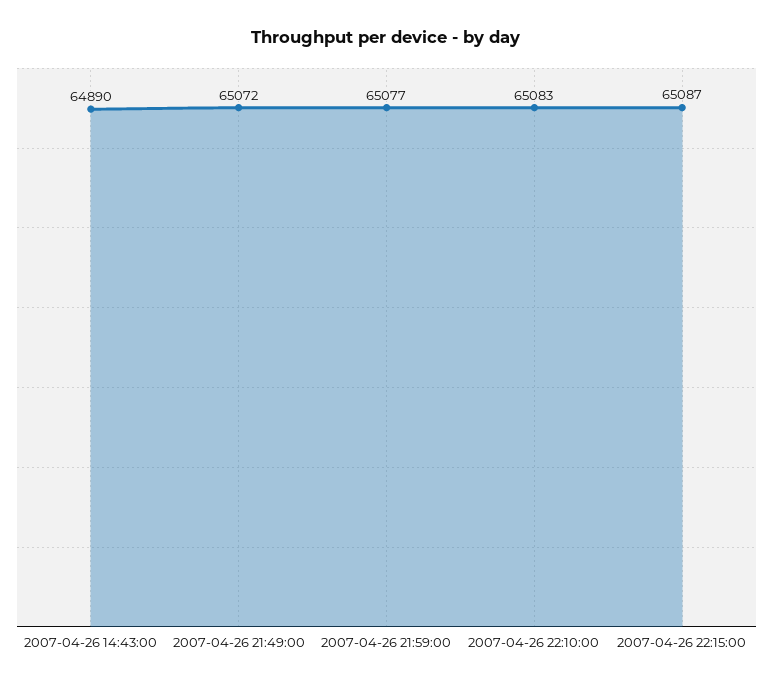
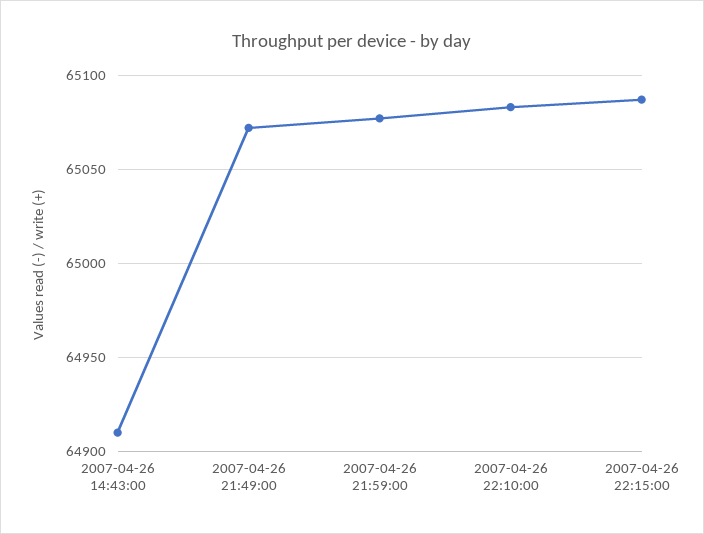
2007-04-26 14:43:00: 64890 -> 64910

